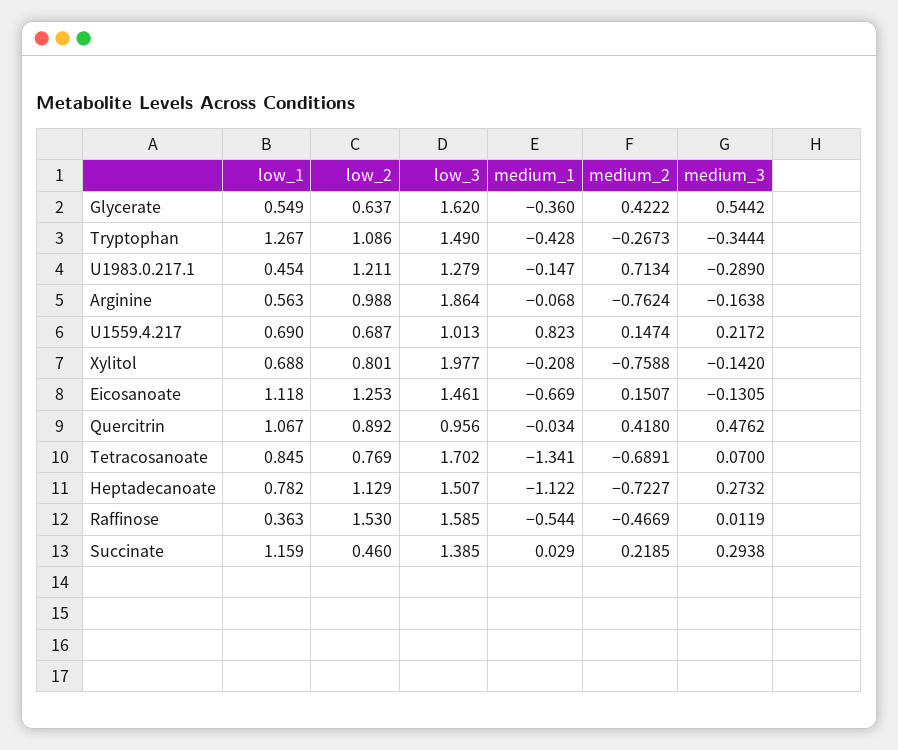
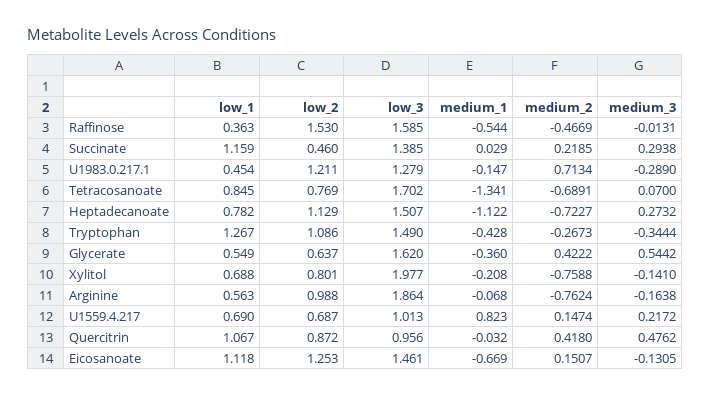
medium_3, Xylitol: -0.142 -> -0.141
low_2, Quercitrin: 0.892 -> 0.872
medium_1, Quercitrin: -0.034 -> -0.032
medium_3, Raffinose: 0.0119 -> -0.0131

